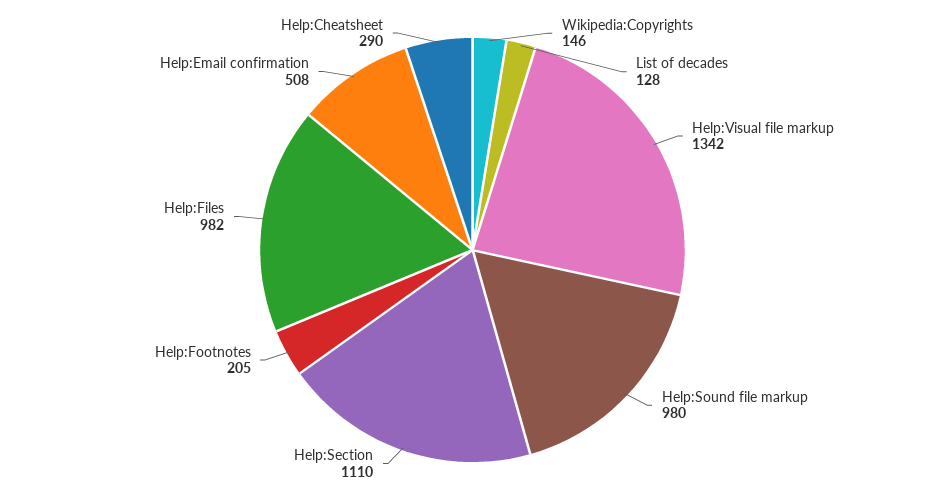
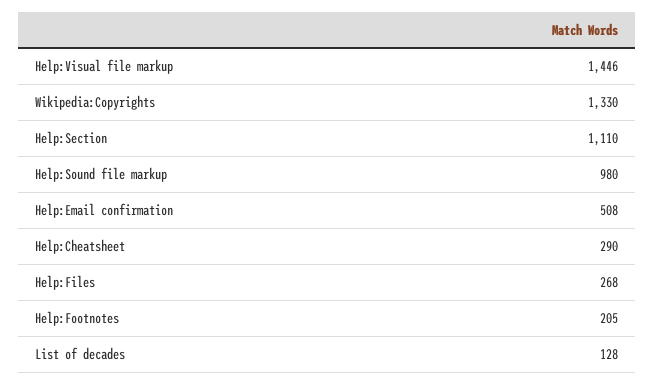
Wikipedia:Copyrights: 146 -> 1330
Help:Visual file markup: 1342 -> 1446
Help:Files: 982 -> 268

